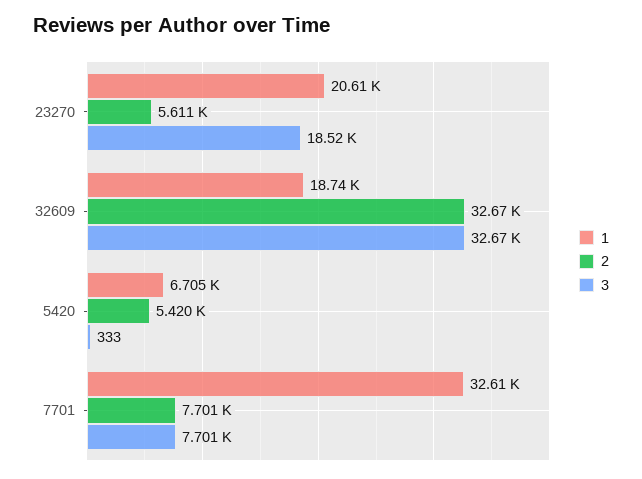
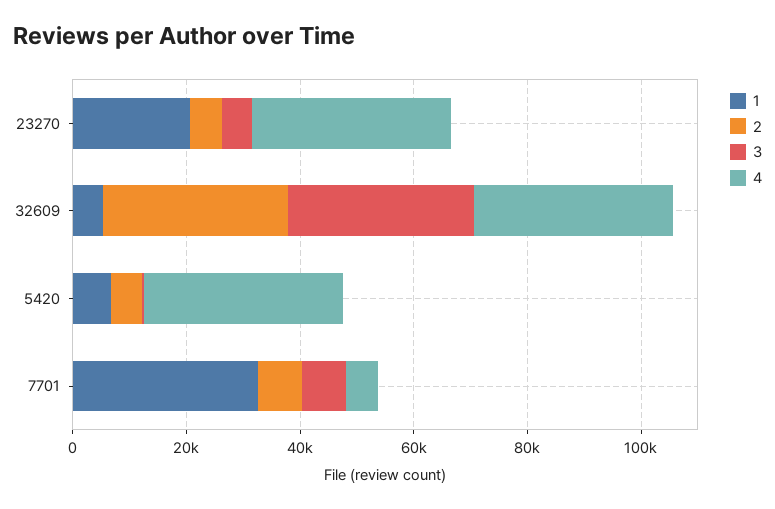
3, 23270: 18520 -> 5000
1, 32609: 18740 -> 5000
4, 23270: none -> 35000
4, 32609: none -> 35000
4, 5420: none -> 35000
4, 7701: none -> 5000

